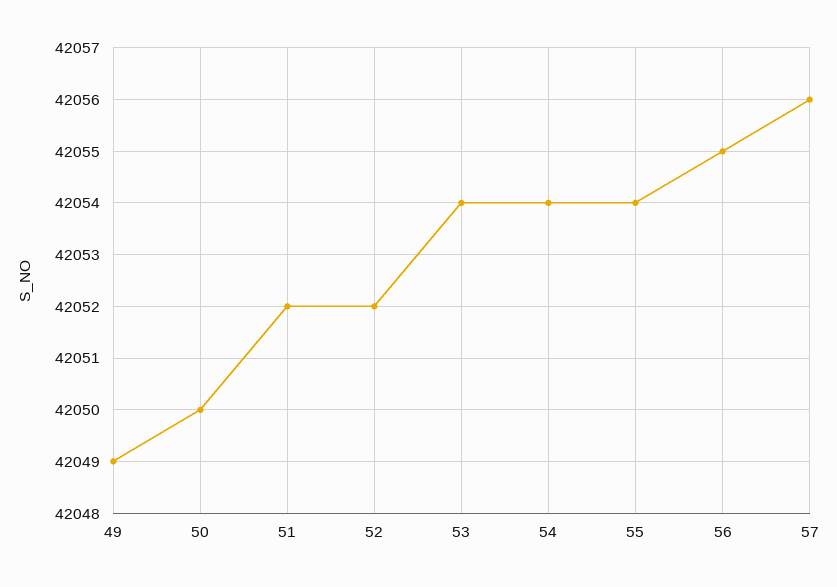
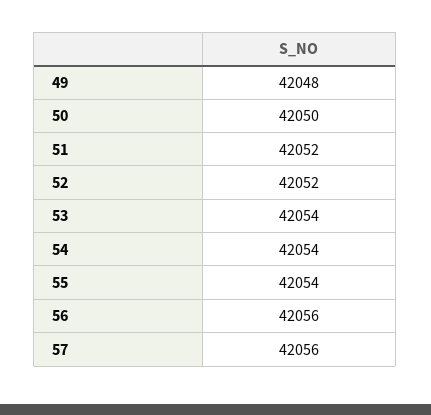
49: 42049 -> 42048
56: 42055 -> 42056

